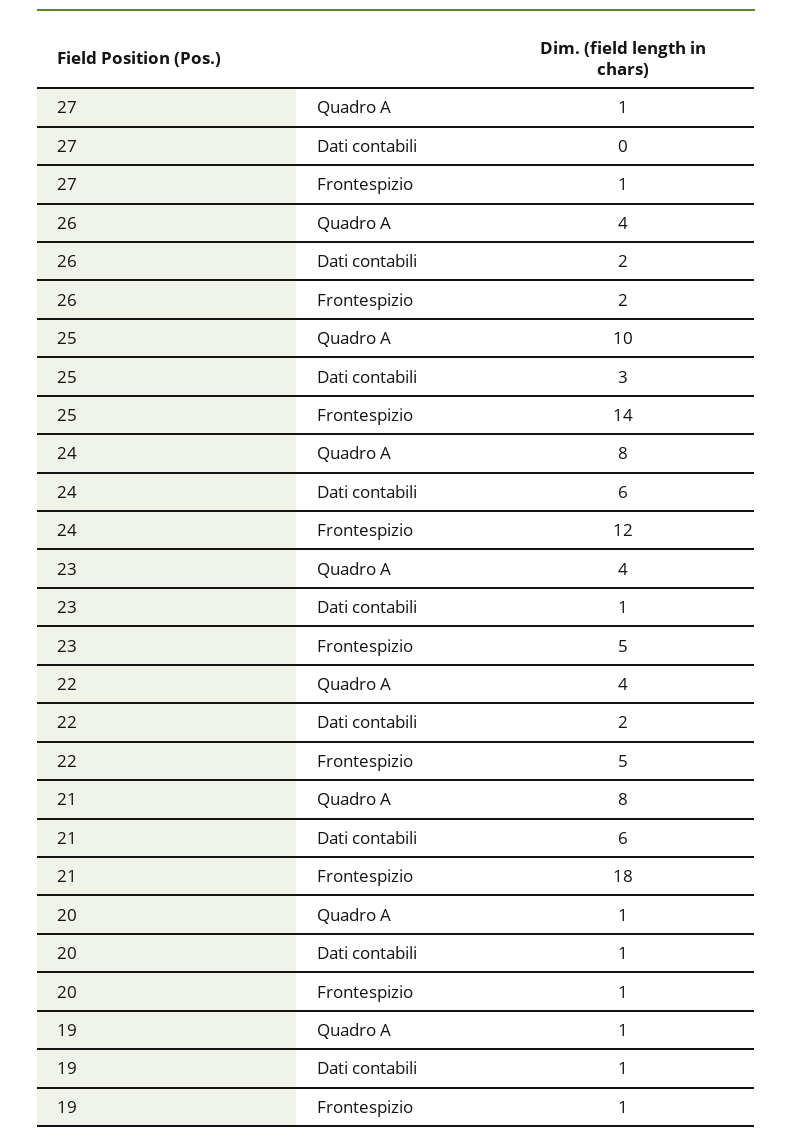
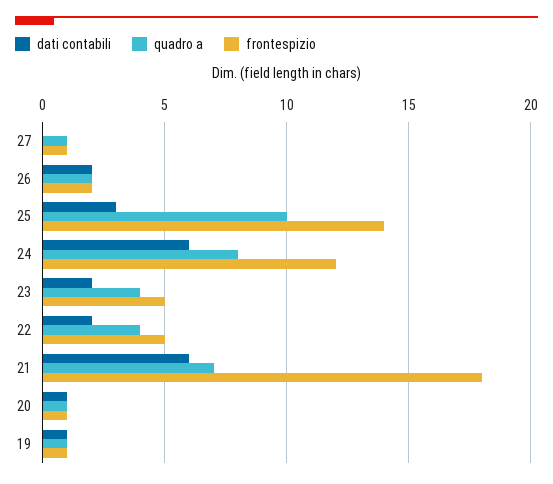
Quadro A, 26: 4 -> 2
Dati contabili, 23: 1 -> 2
Quadro A, 21: 8 -> 7

